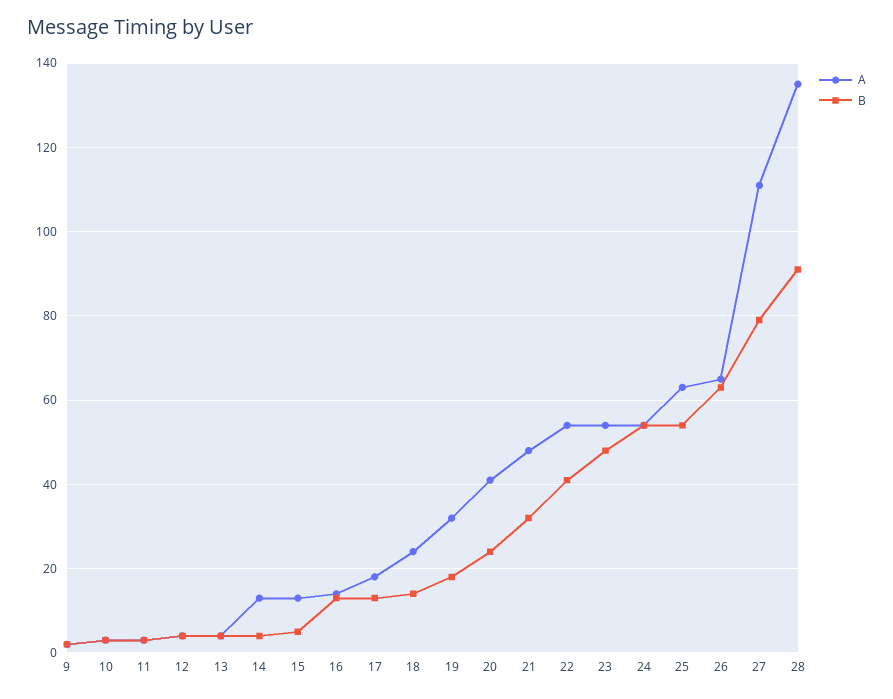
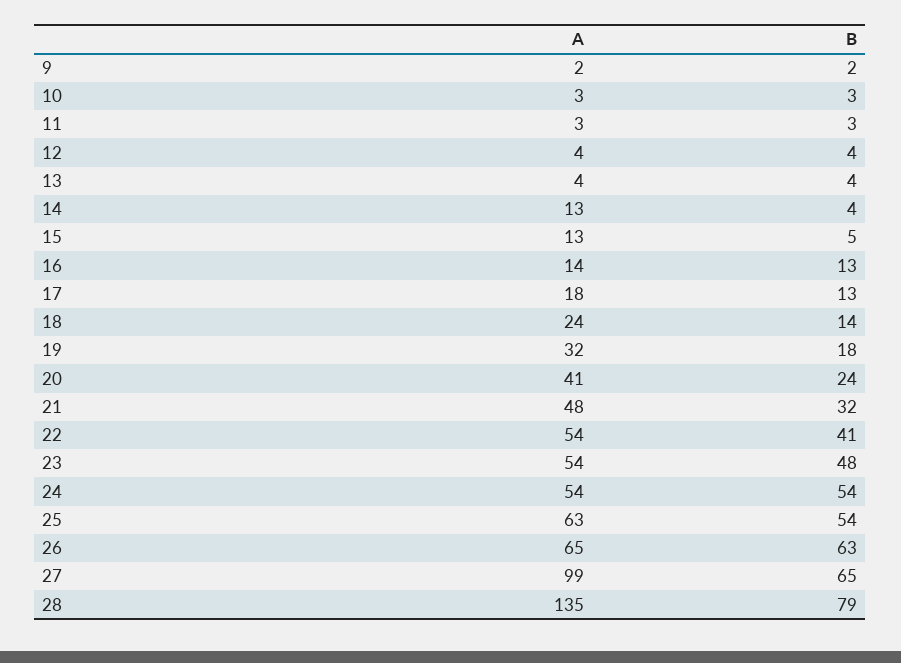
A, 27: 110 -> 99
B, 27: 80 -> 65
B, 28: 90 -> 79

